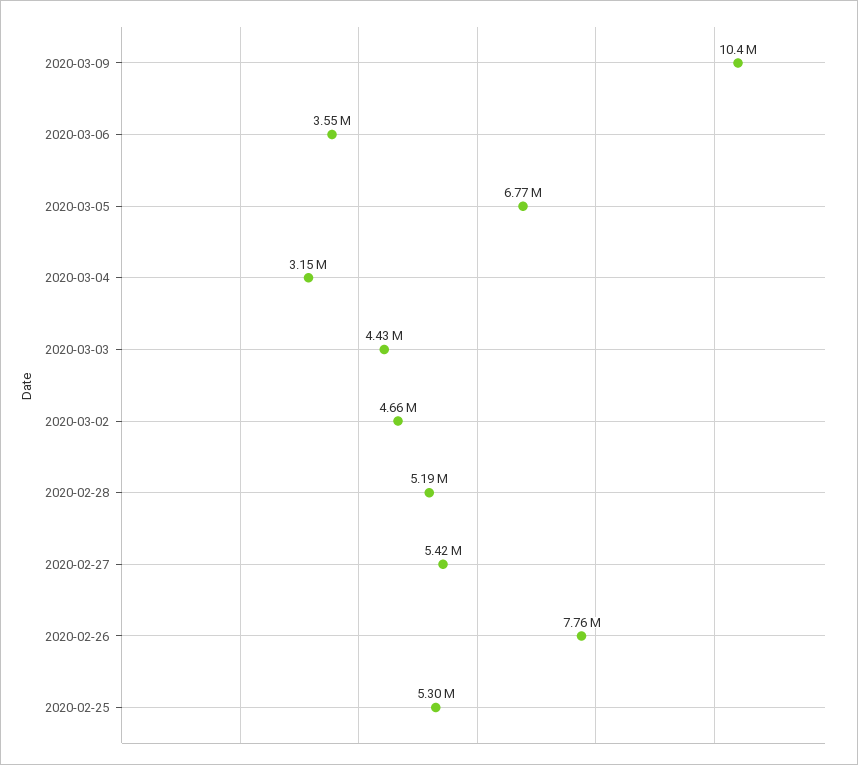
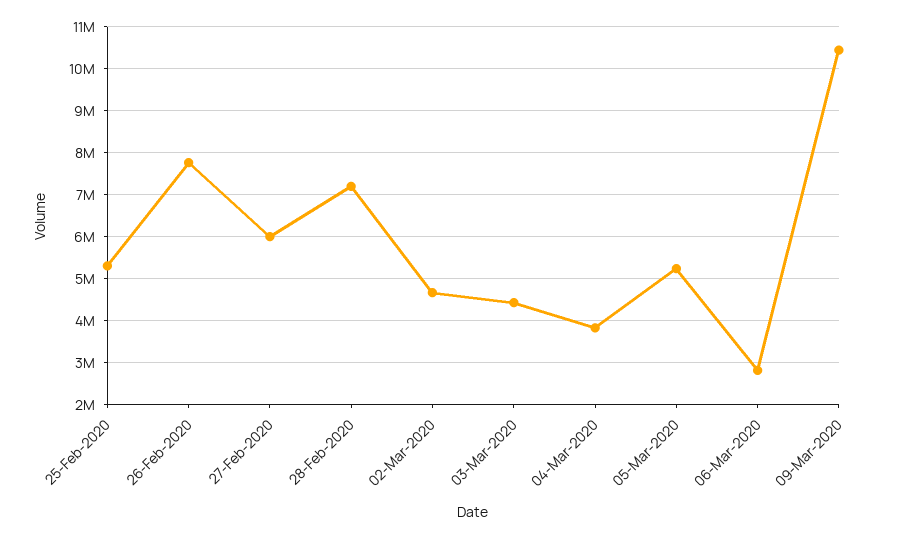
2020-03-06: 3550000 -> 2800000
2020-03-05: 6770000 -> 5200000
2020-03-04: 3150000 -> 3800000
2020-02-28: 5190000 -> 7200000
2020-02-27: 5420000 -> 6000000

